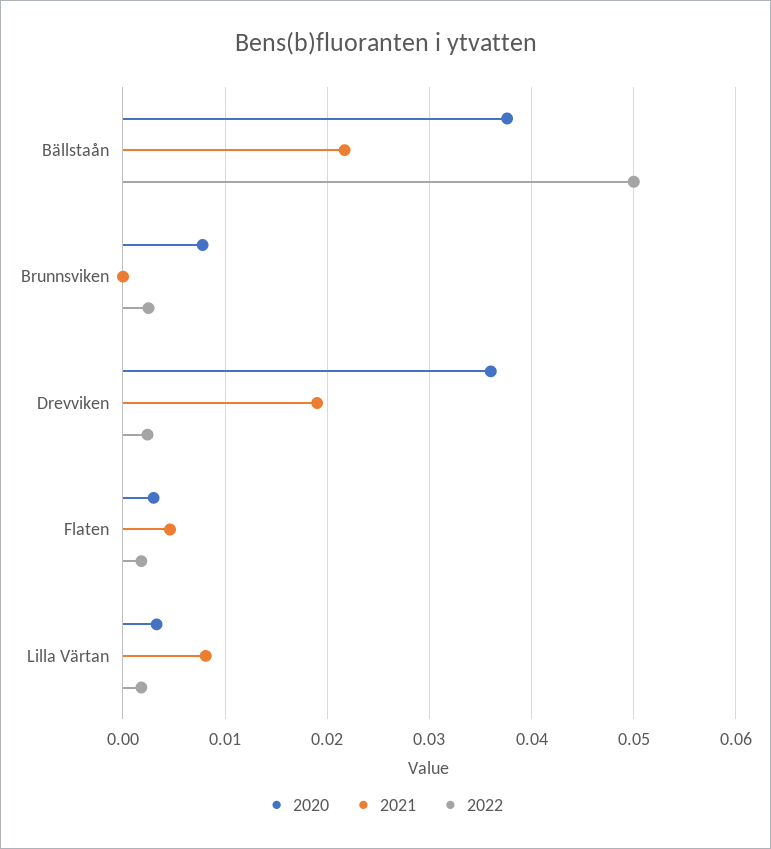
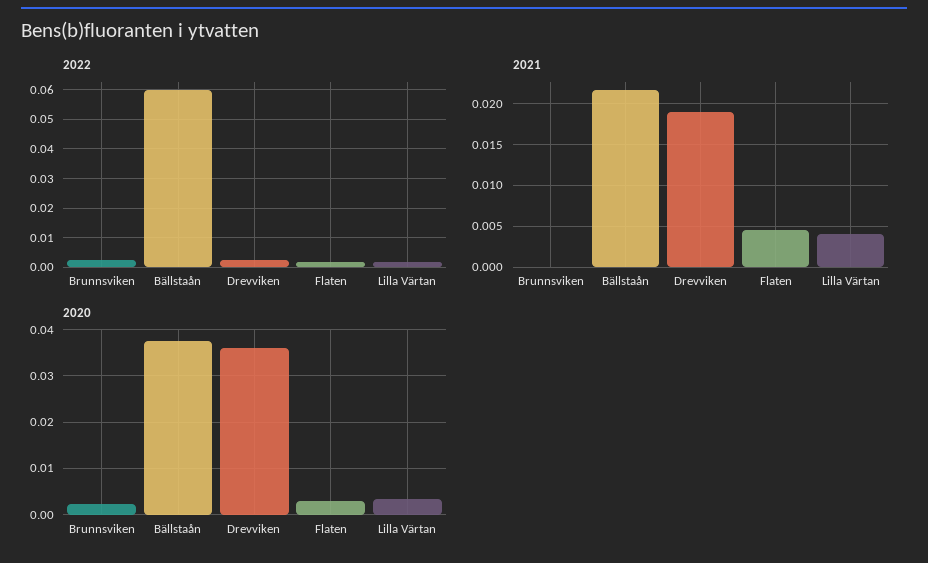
2022, Bällstaån: 0.05 -> 0.06
2020, Brunnsviken: 0.008 -> 0.002
2021, Lilla Värtan: 0.008 -> 0.004

